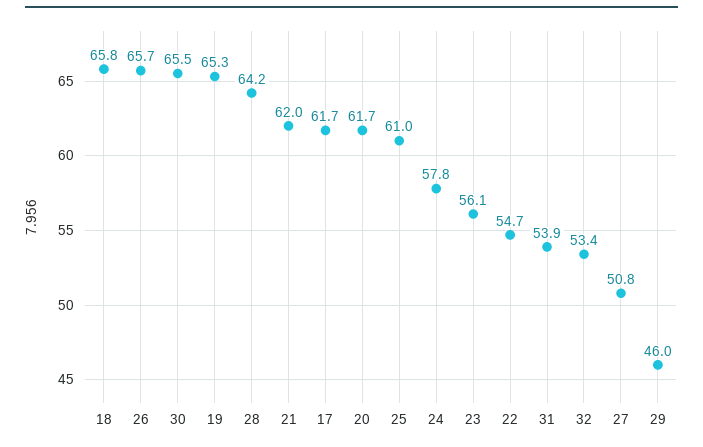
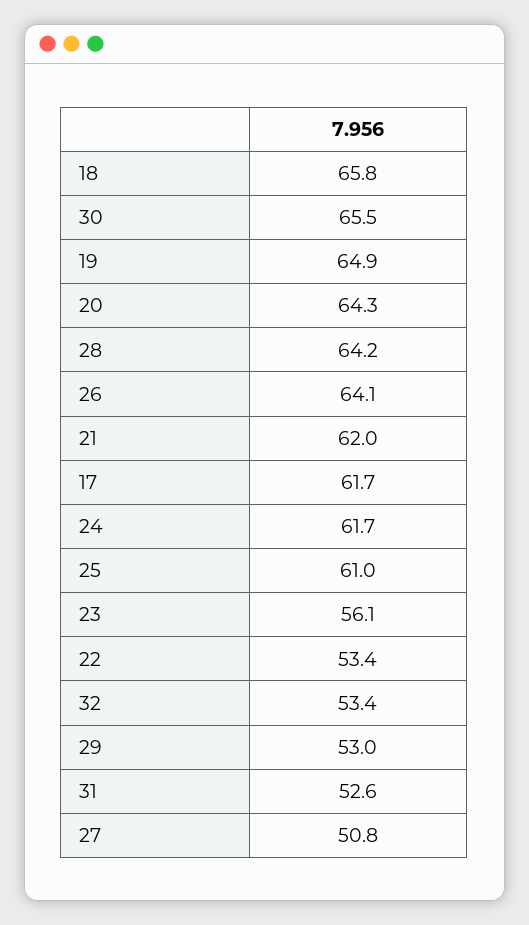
26: 65.7 -> 64.1
19: 65.3 -> 64.9
20: 61.7 -> 64.3
24: 57.8 -> 61.7
22: 54.7 -> 53.4
31: 53.9 -> 52.6
29: 46 -> 53

